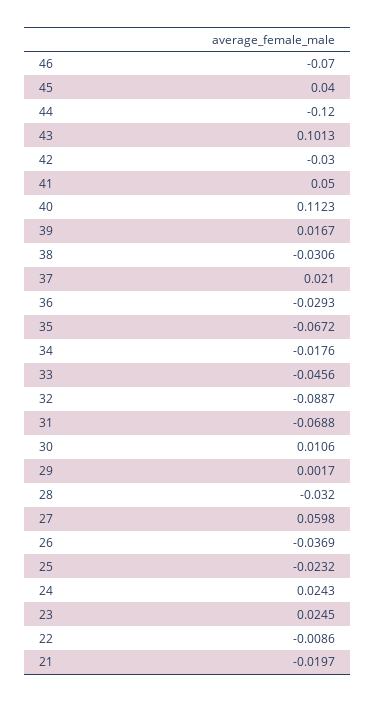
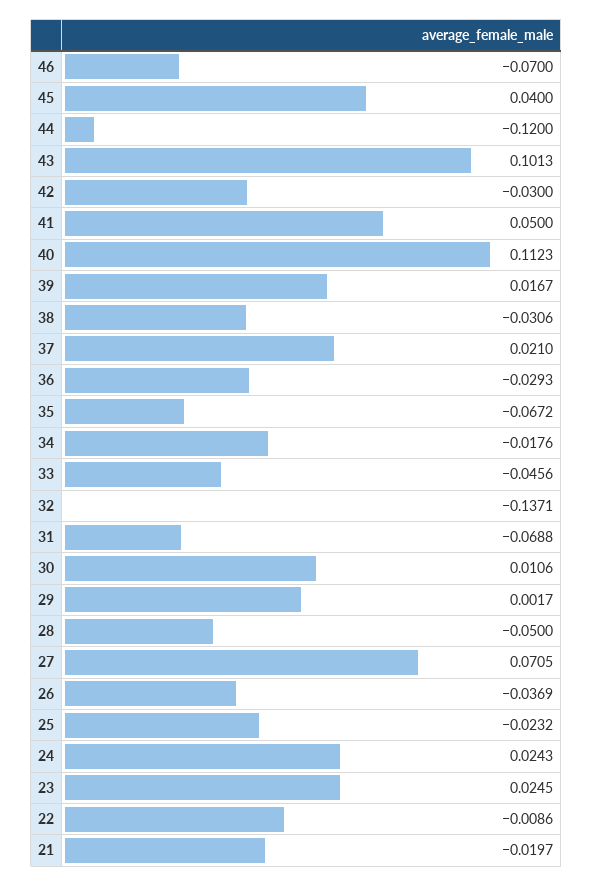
32: -0.0887 -> -0.1371
28: -0.032 -> -0.05
27: 0.0598 -> 0.0705

